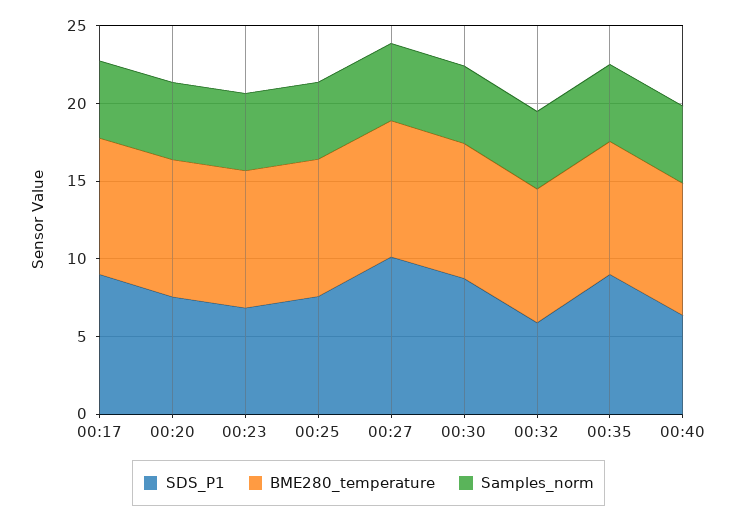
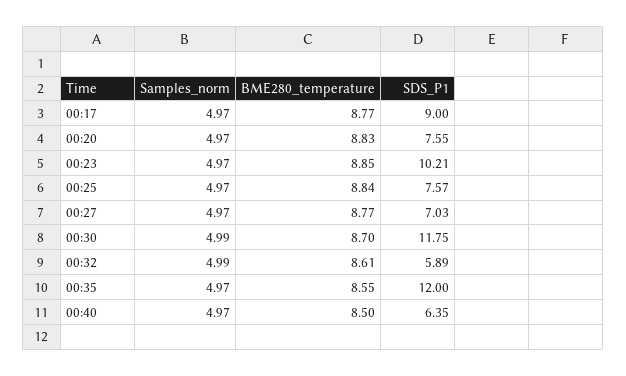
SDS_P1, 00:23: 7 -> 10.21
SDS_P1, 00:27: 10 -> 7.03
SDS_P1, 00:30: 9 -> 11.75
SDS_P1, 00:35: 9 -> 12

